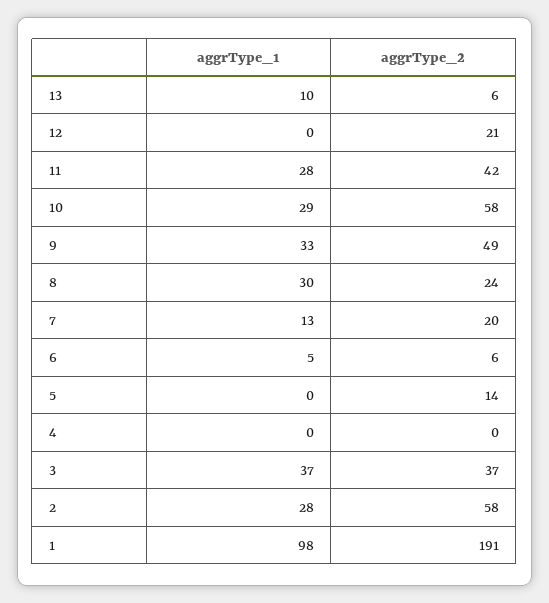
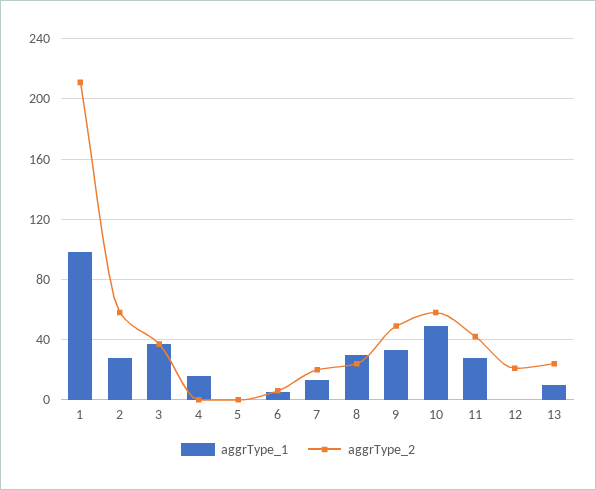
aggrType_2, 13: 6 -> 25
aggrType_1, 10: 29 -> 50
aggrType_2, 5: 14 -> 0
aggrType_1, 4: 0 -> 15
aggrType_2, 1: 191 -> 210

